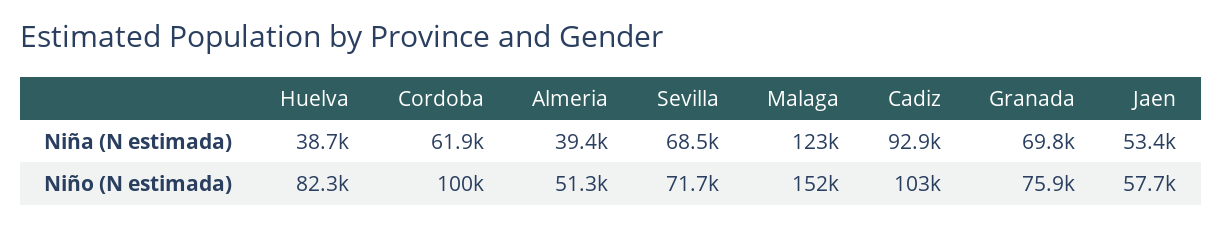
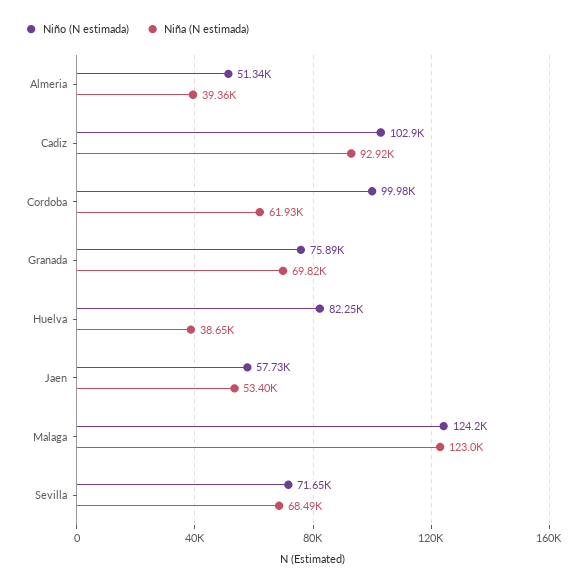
Niño (N estimada), Malaga: 152000 -> 124200

